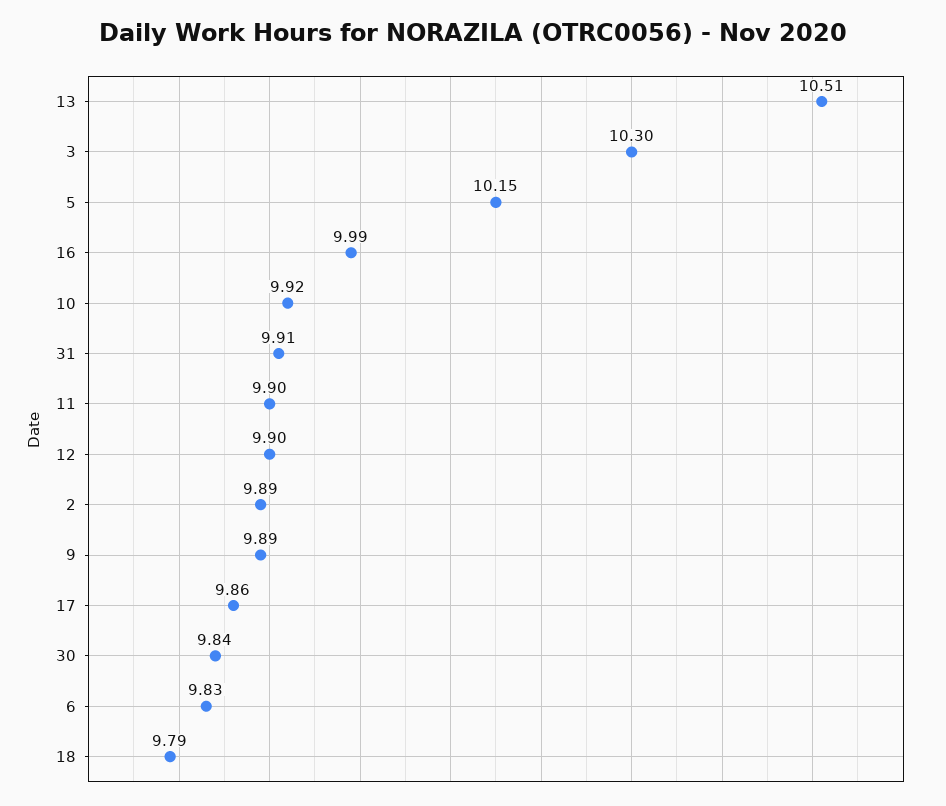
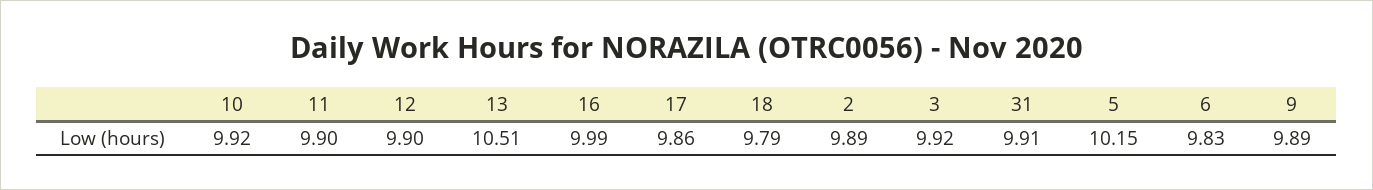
3: 10.3 -> 9.92
30: 9.84 -> none

